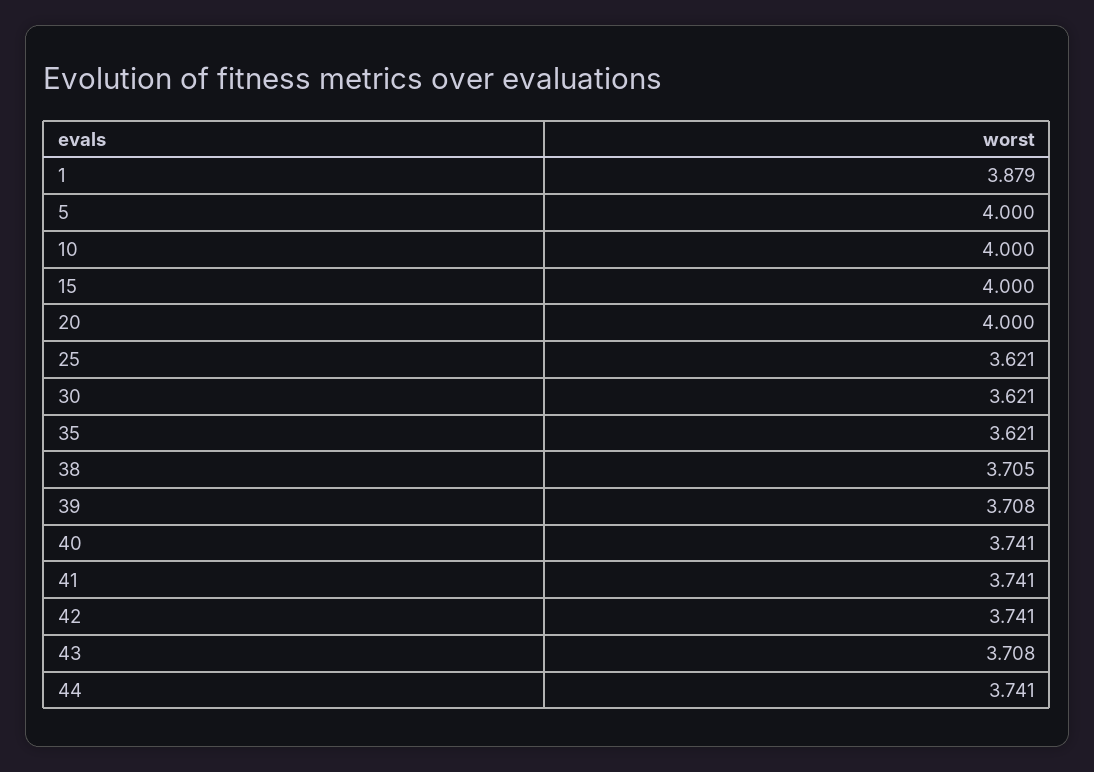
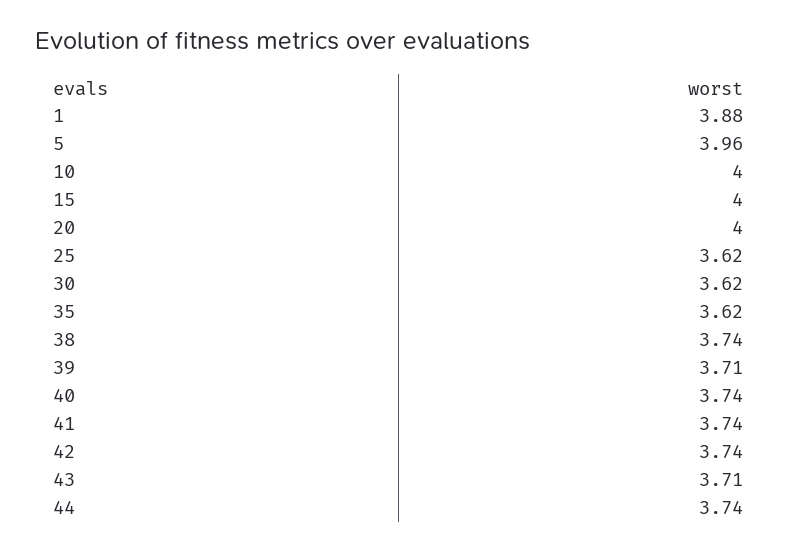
5: 4 -> 3.96
38: 3.705 -> 3.74

